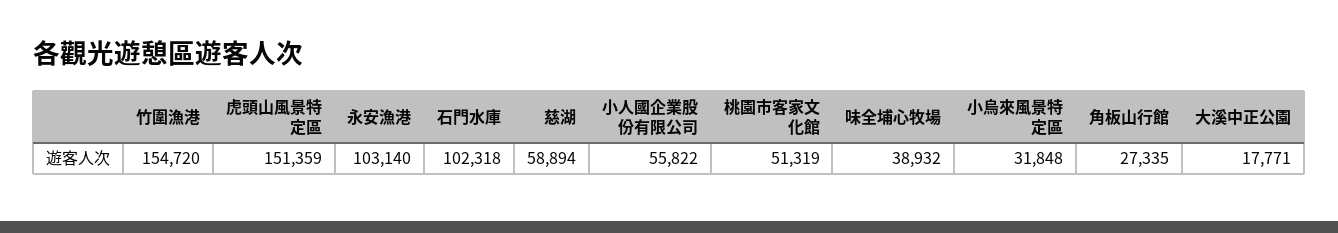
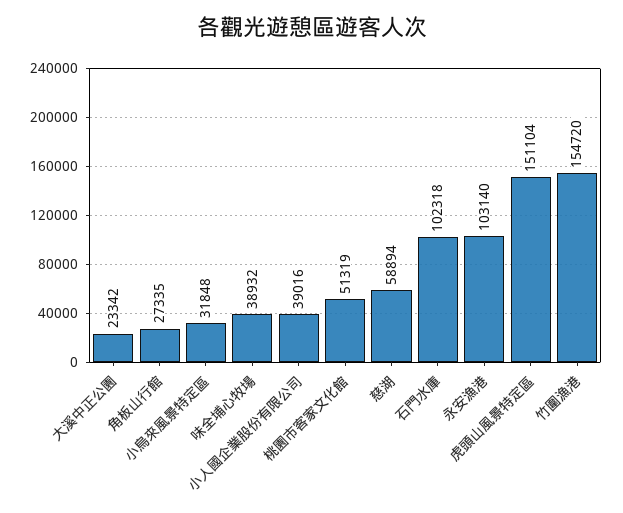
虎頭山風景特定區: 151359 -> 151104
小人國企業股份有限公司: 55822 -> 39016
大溪中正公園: 17771 -> 23342

